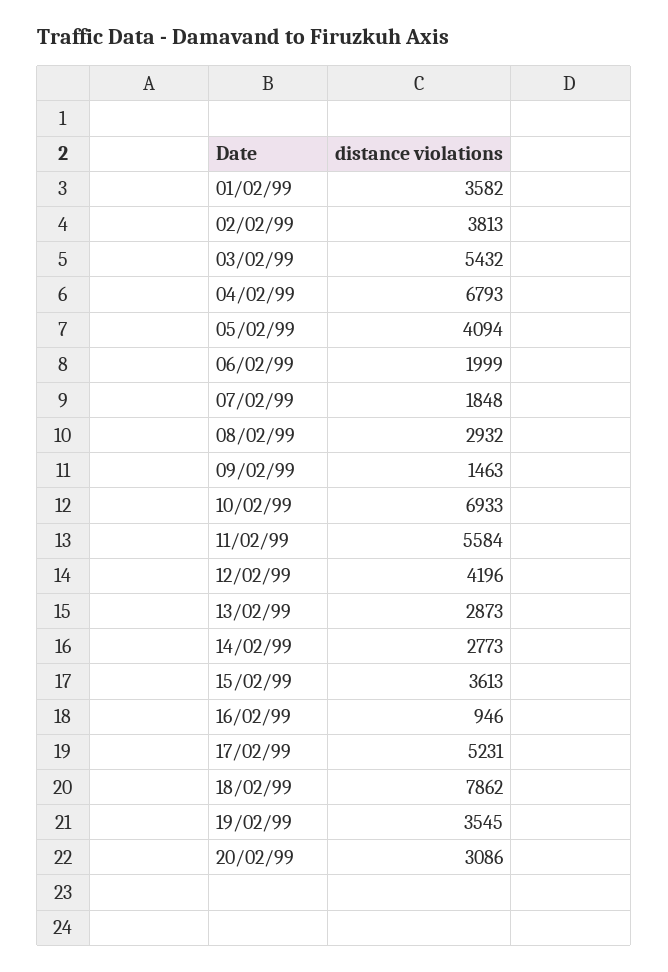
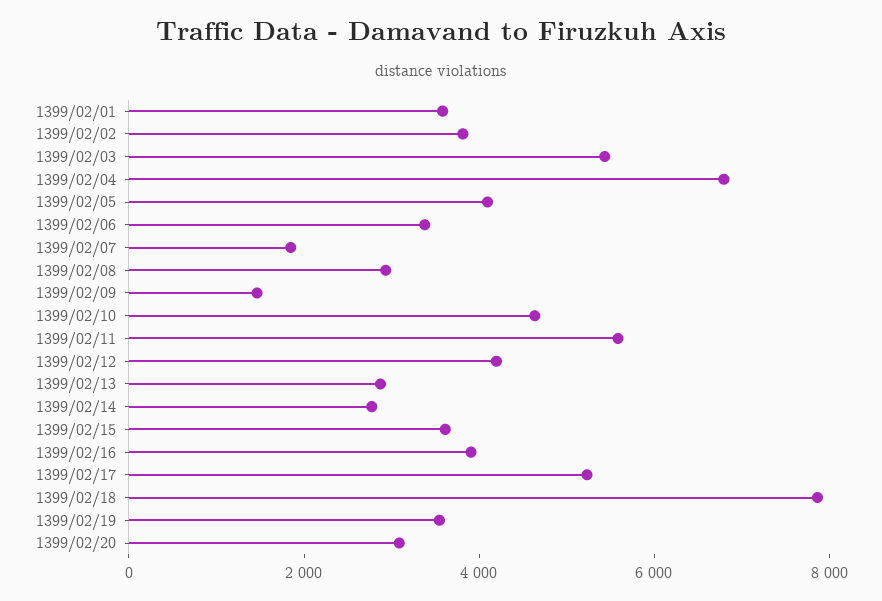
06/02/99: 1999 -> 3500
10/02/99: 6933 -> 4500
16/02/99: 946 -> 4000

